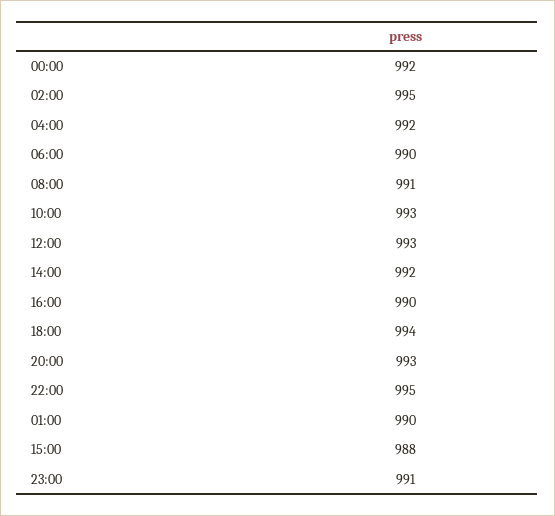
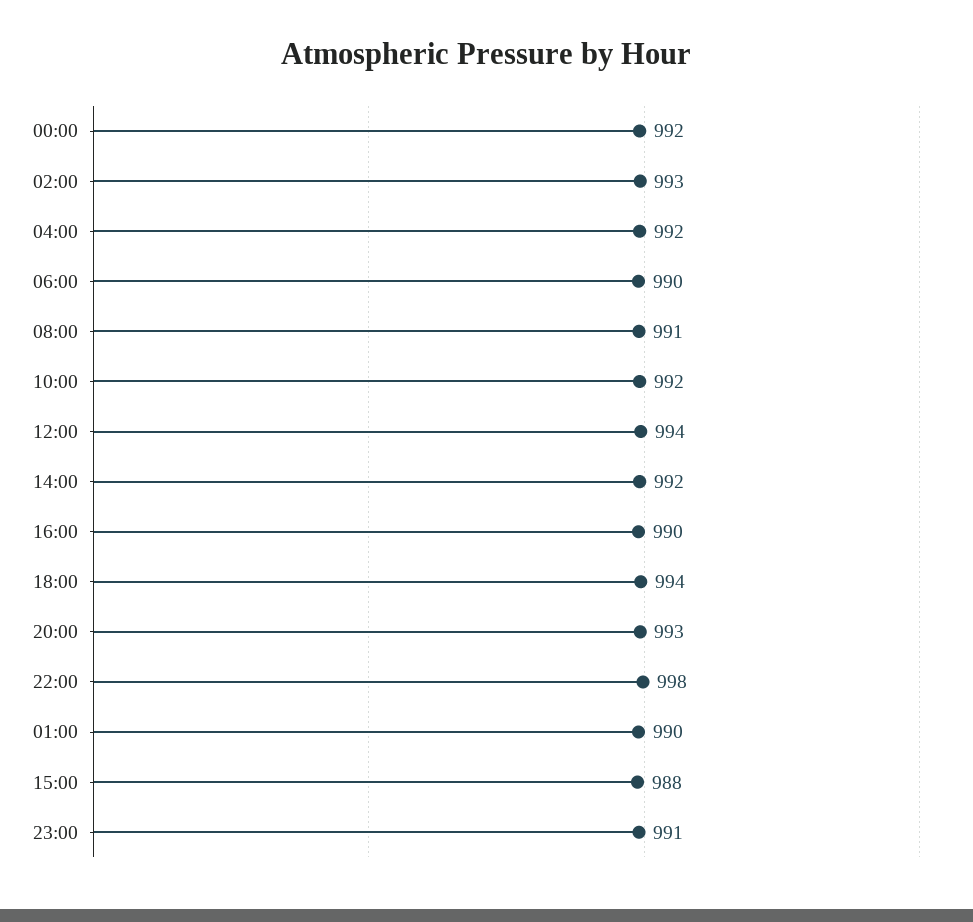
02:00: 995 -> 993
10:00: 993 -> 992
12:00: 993 -> 994
22:00: 995 -> 998

